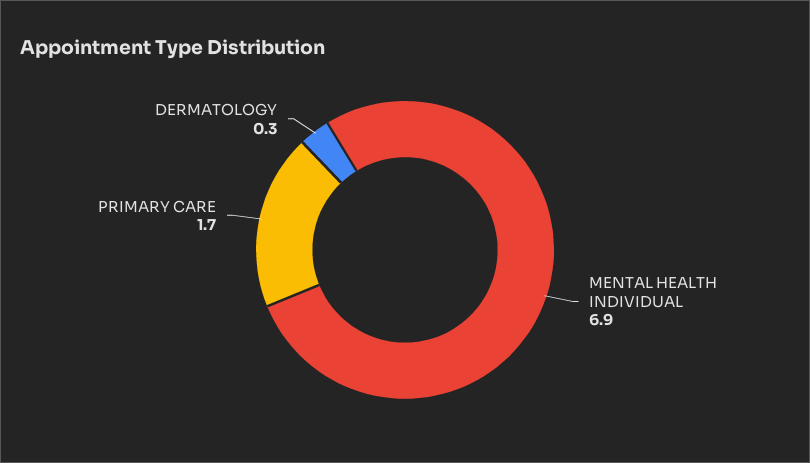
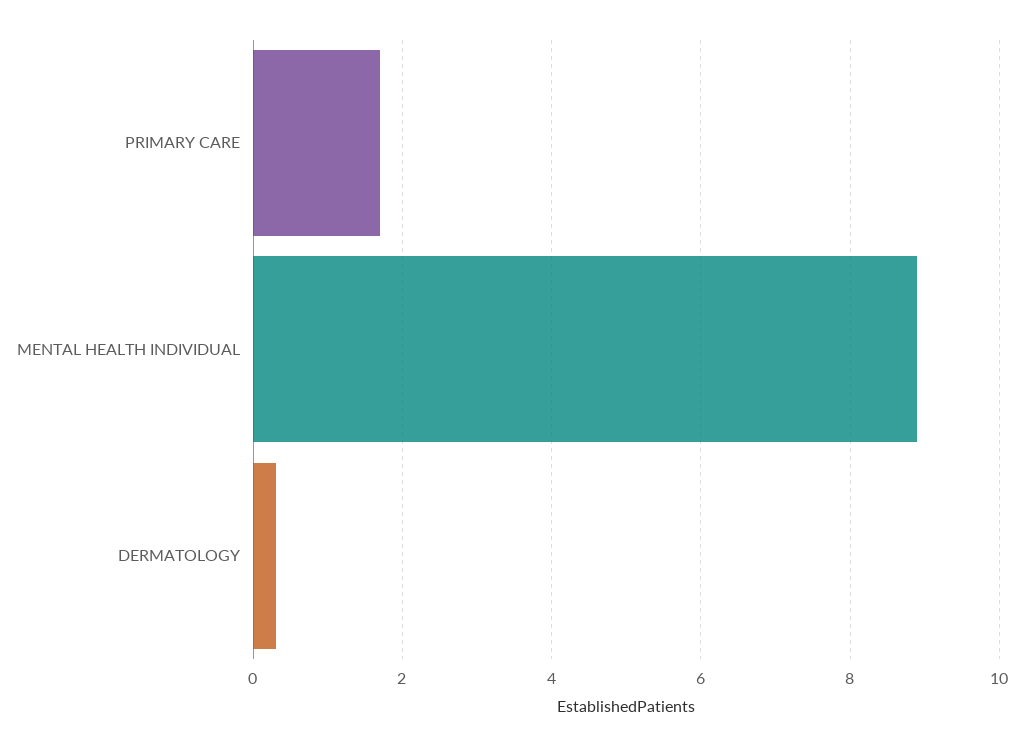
MENTAL HEALTH INDIVIDUAL: 6.9 -> 9

